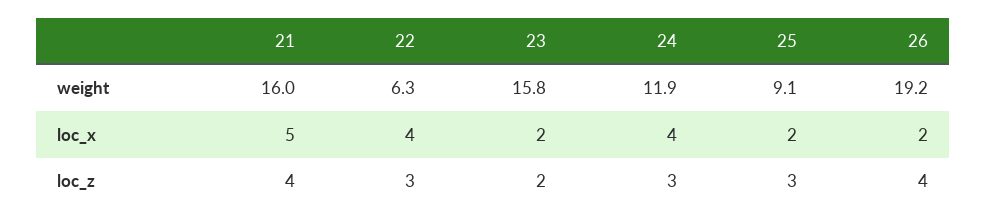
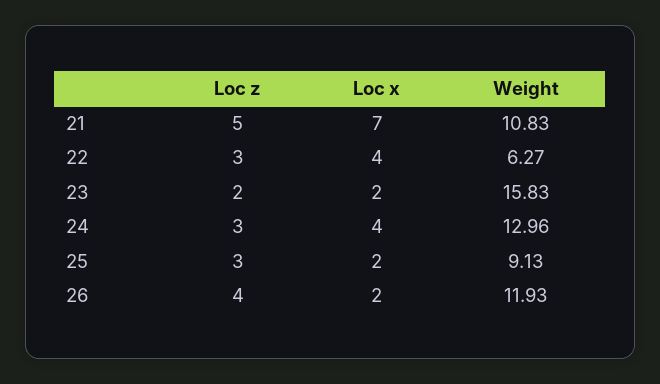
21, weight: 16 -> 10.83
24, weight: 11.9 -> 12.96
26, weight: 19.2 -> 11.93
21, loc_x: 5 -> 7
21, loc_z: 4 -> 5

